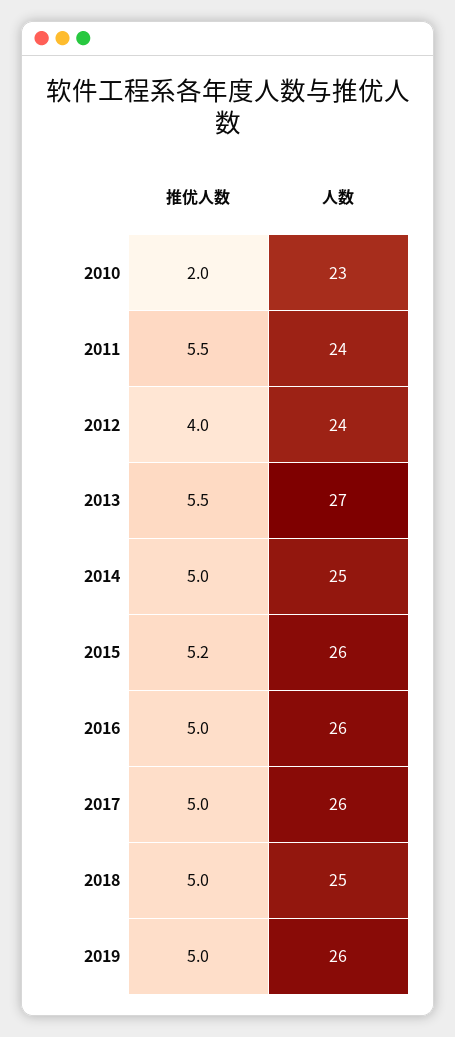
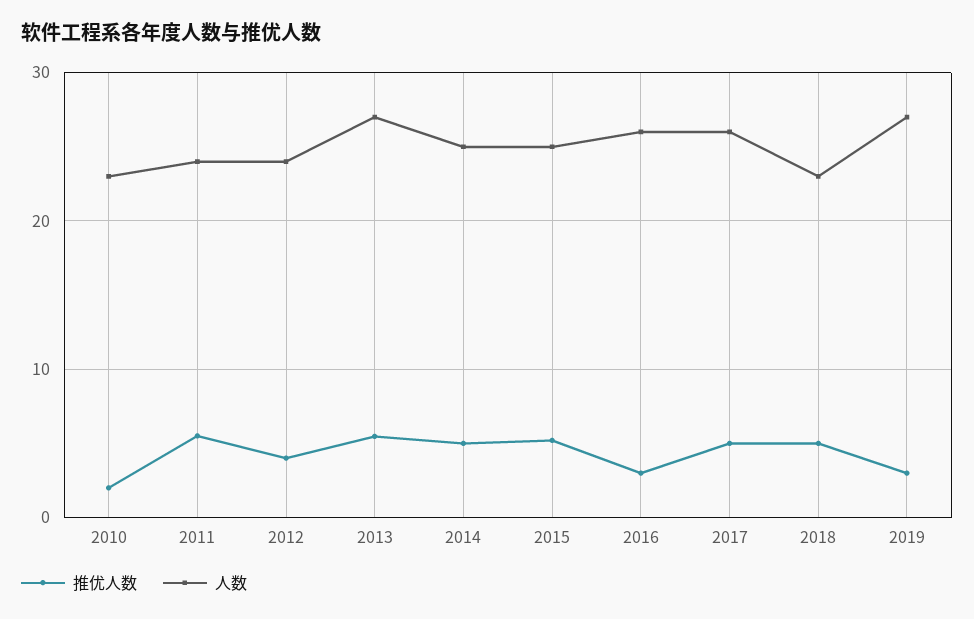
人数, 2015: 26 -> 25
推优人数, 2016: 5 -> 3
人数, 2018: 25 -> 23
推优人数, 2019: 5 -> 3
人数, 2019: 26 -> 27

